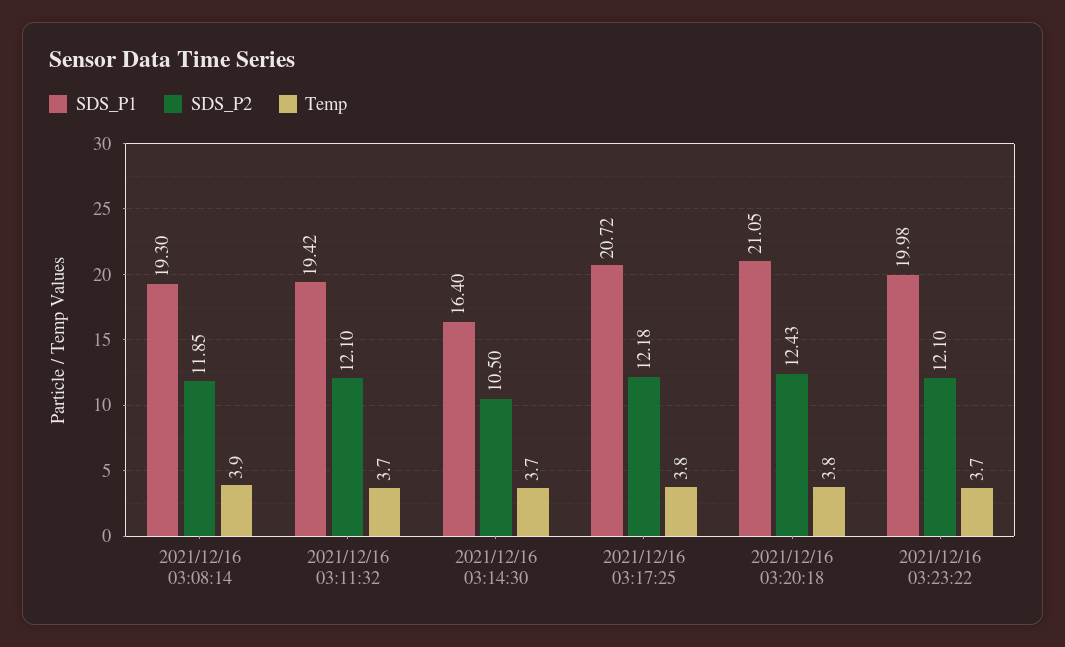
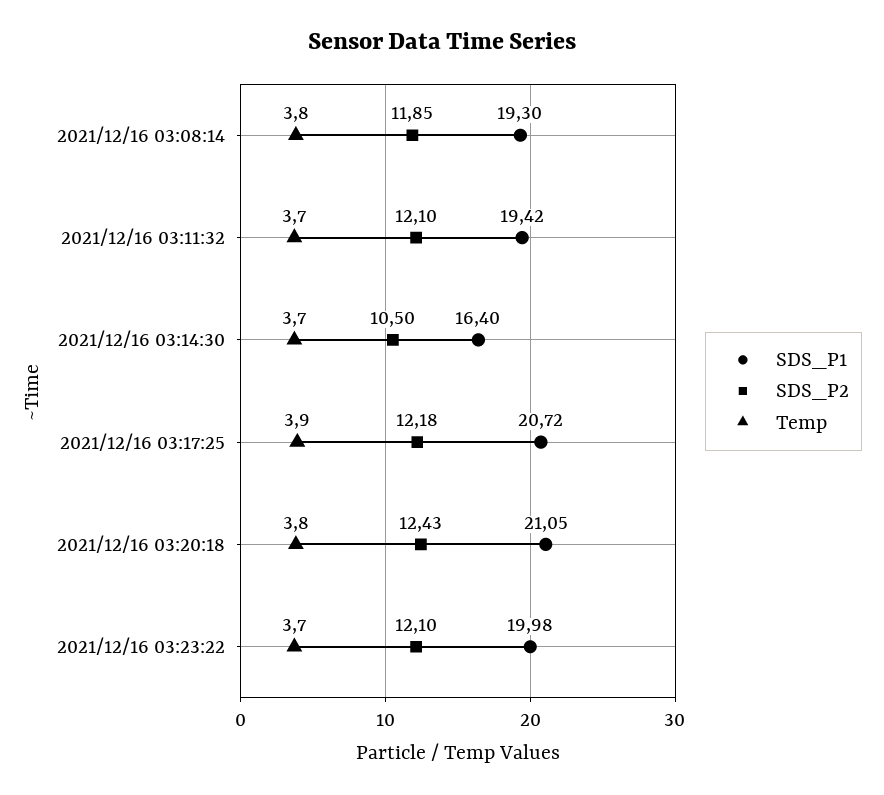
Temp, 2021/12/16 03:08:14: 3.9 -> 3.8
Temp, 2021/12/16 03:17:25: 3.8 -> 3.9

